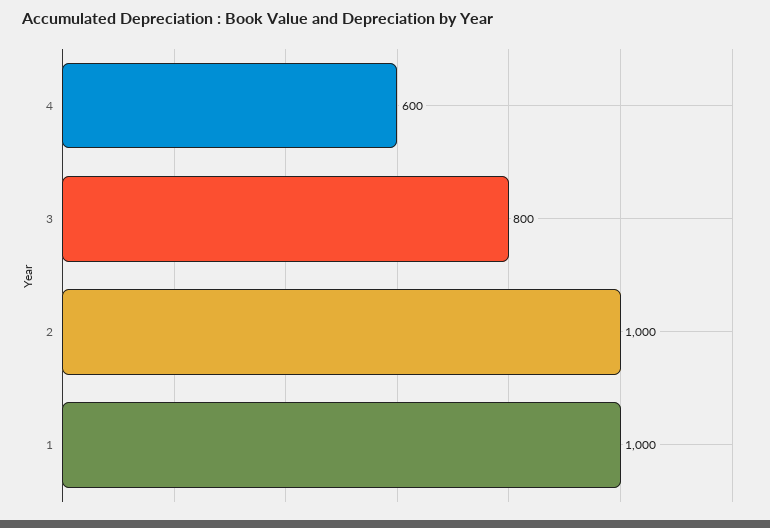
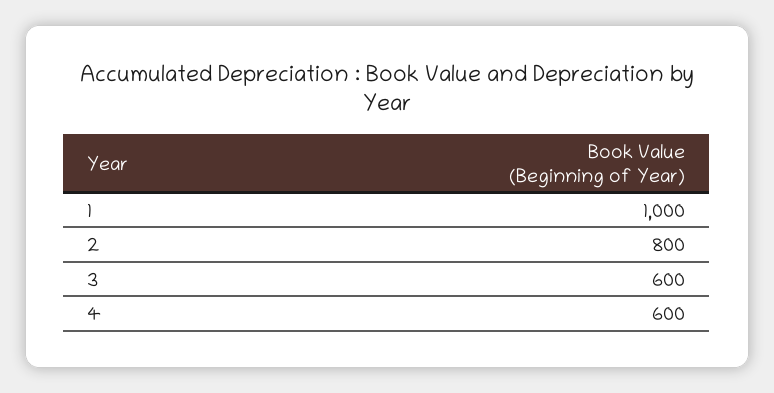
3: 800 -> 600
2: 1000 -> 800

